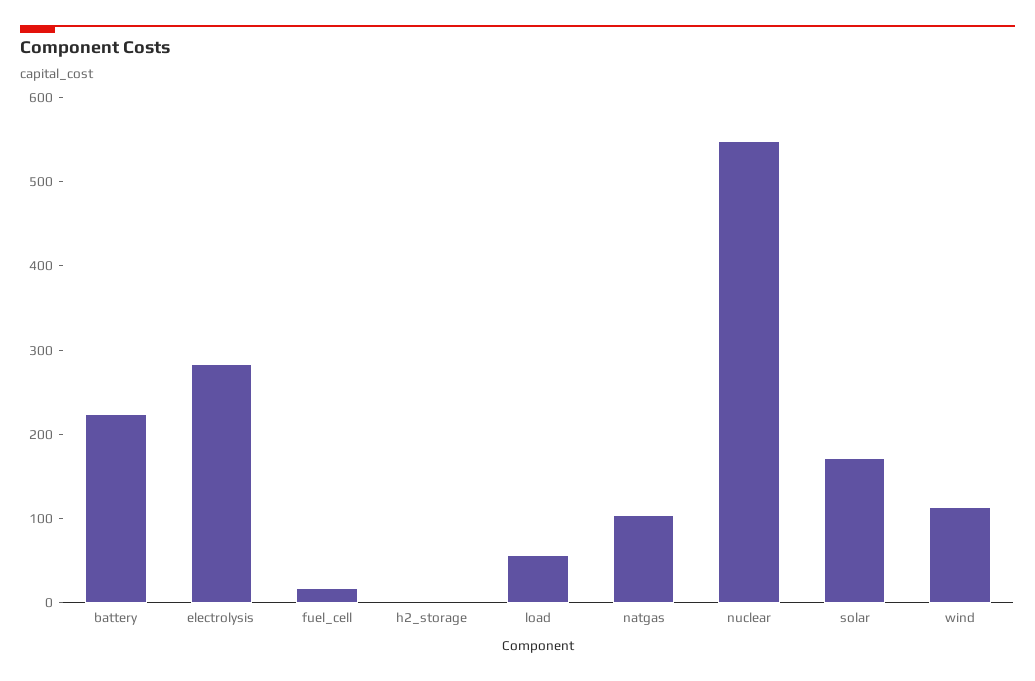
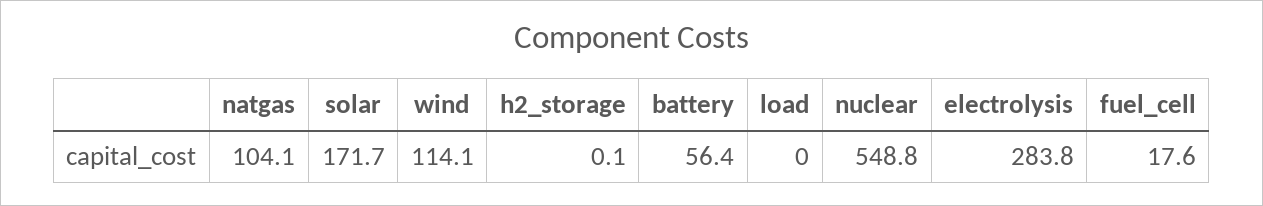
battery: 220 -> 56.4
load: 60 -> 0

